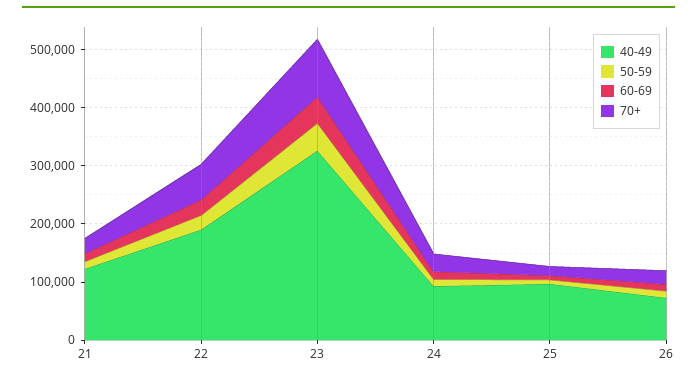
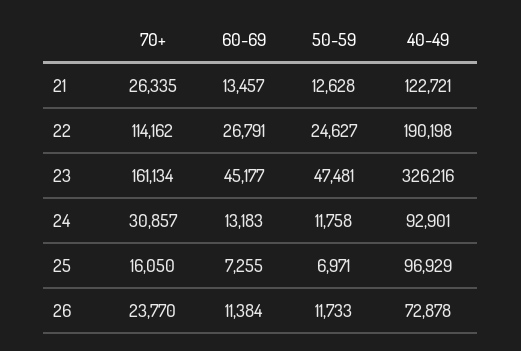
70+, 22: 60000 -> 114162
70+, 23: 100000 -> 161134

